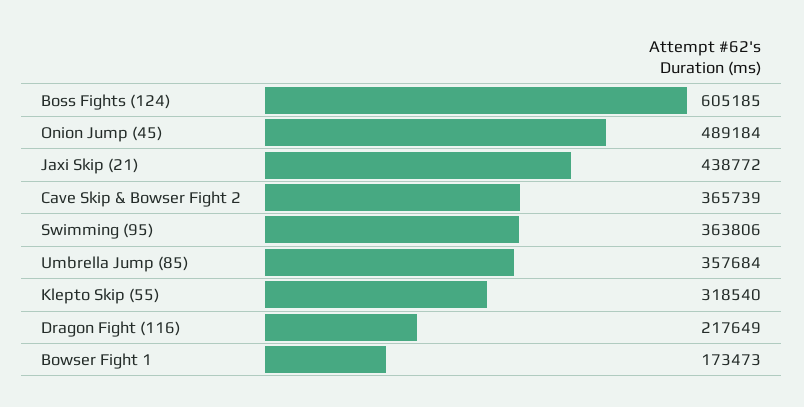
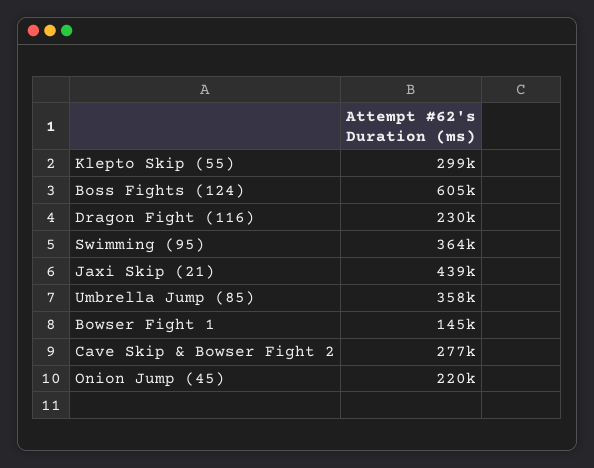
Onion Jump (45): 489184 -> 220000
Cave Skip & Bowser Fight 2: 365739 -> 277000
Klepto Skip (55): 318540 -> 299000
Dragon Fight (116): 217649 -> 230000
Bowser Fight 1: 173473 -> 145000

